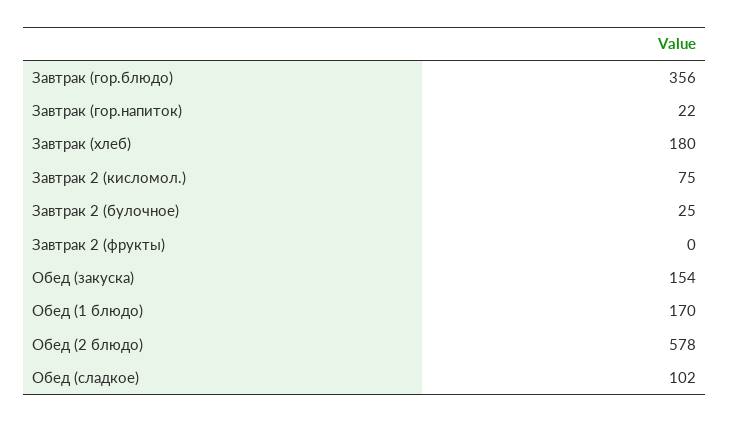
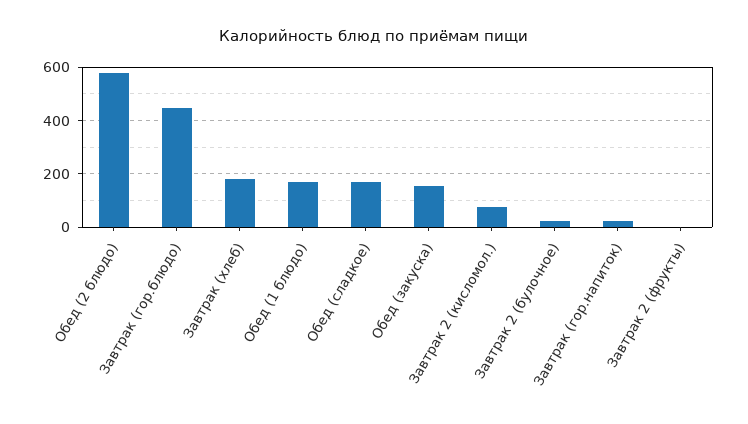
Завтрак (гор.блюдо): 356 -> 450
Обед (сладкое): 102 -> 175

